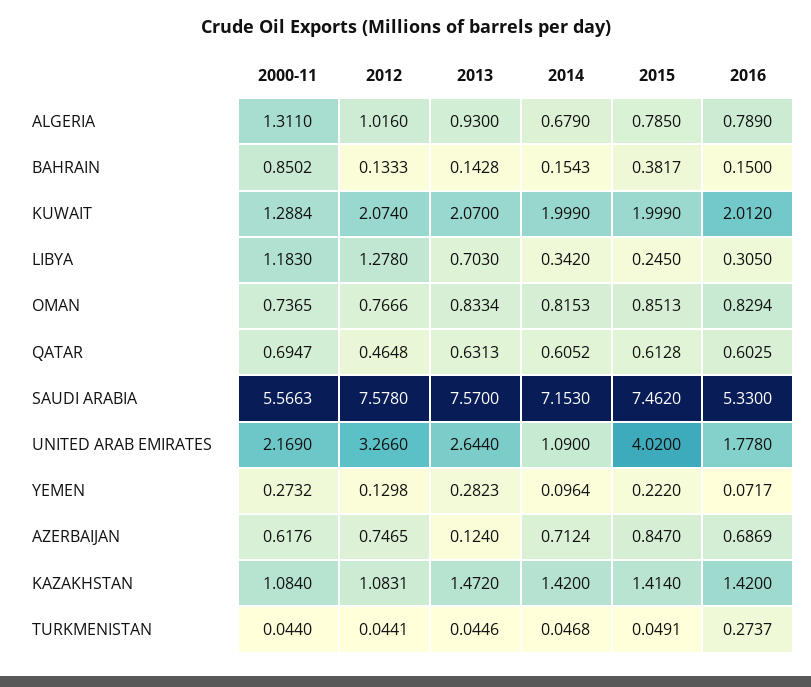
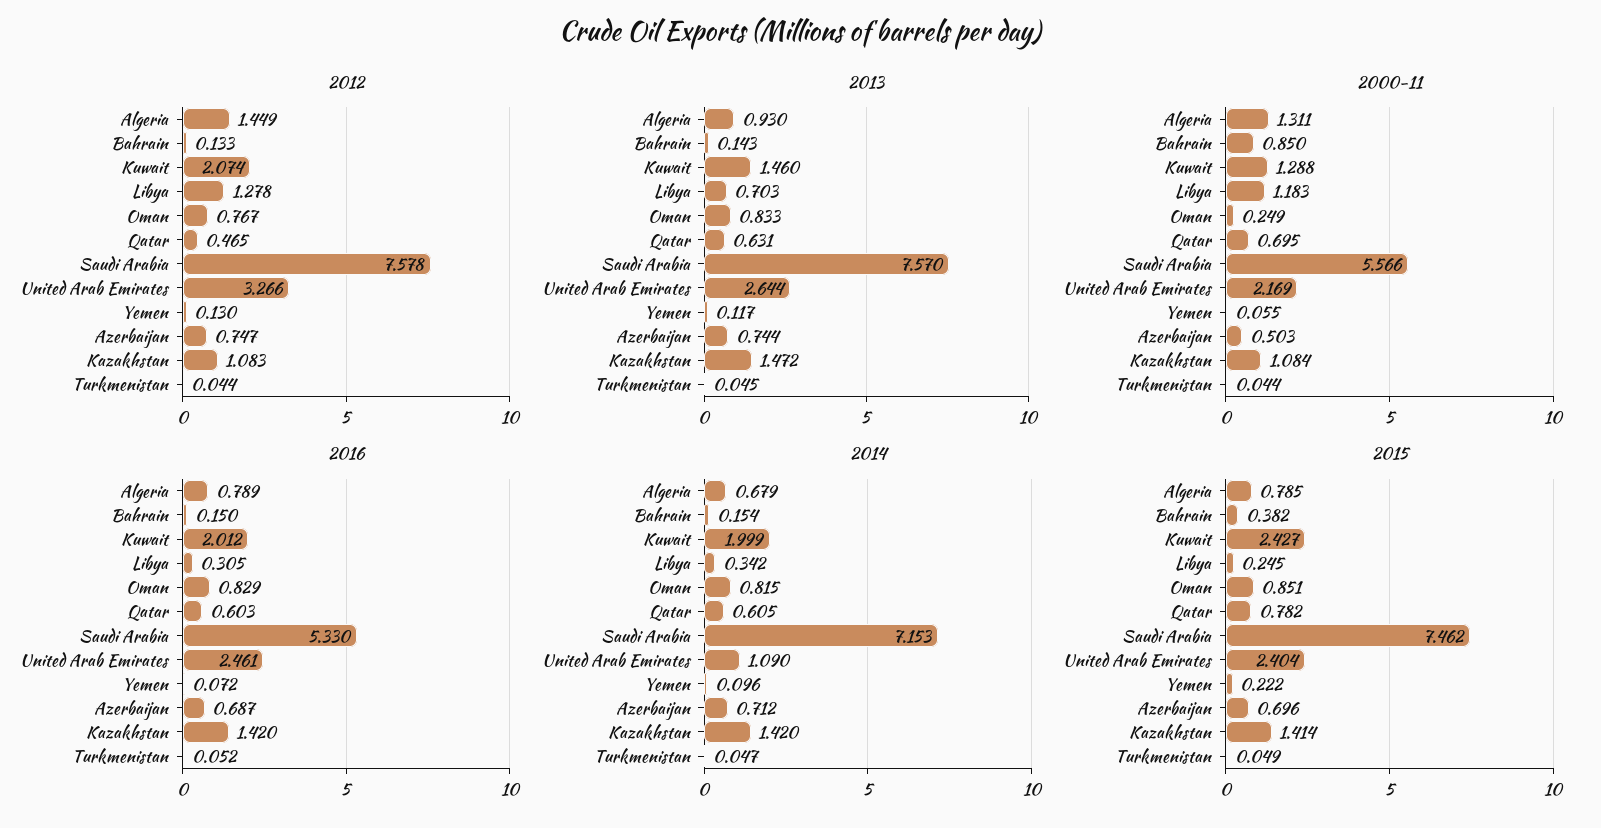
2012, ALGERIA: 1.016 -> 1.449
2013, KUWAIT: 2.07 -> 1.46
2015, KUWAIT: 1.999 -> 2.427
2000-11, OMAN: 0.7365 -> 0.249
2015, QATAR: 0.6128 -> 0.782
2015, UNITED ARAB EMIRATES: 4.02 -> 2.404
2016, UNITED ARAB EMIRATES: 1.778 -> 2.461
2000-11, YEMEN: 0.2732 -> 0.055
2013, YEMEN: 0.2823 -> 0.117
2000-11, AZERBAIJAN: 0.6176 -> 0.503
2013, AZERBAIJAN: 0.124 -> 0.744
2015, AZERBAIJAN: 0.847 -> 0.696
2016, TURKMENISTAN: 0.2737 -> 0.052

